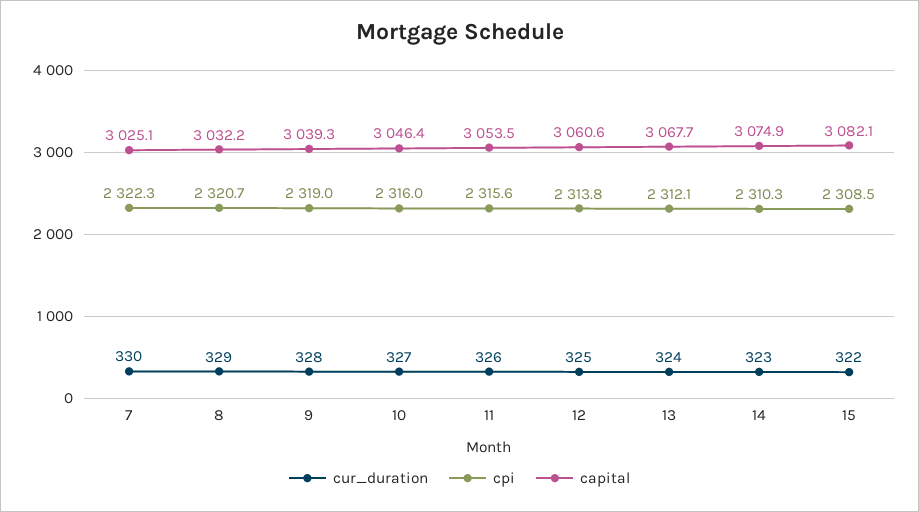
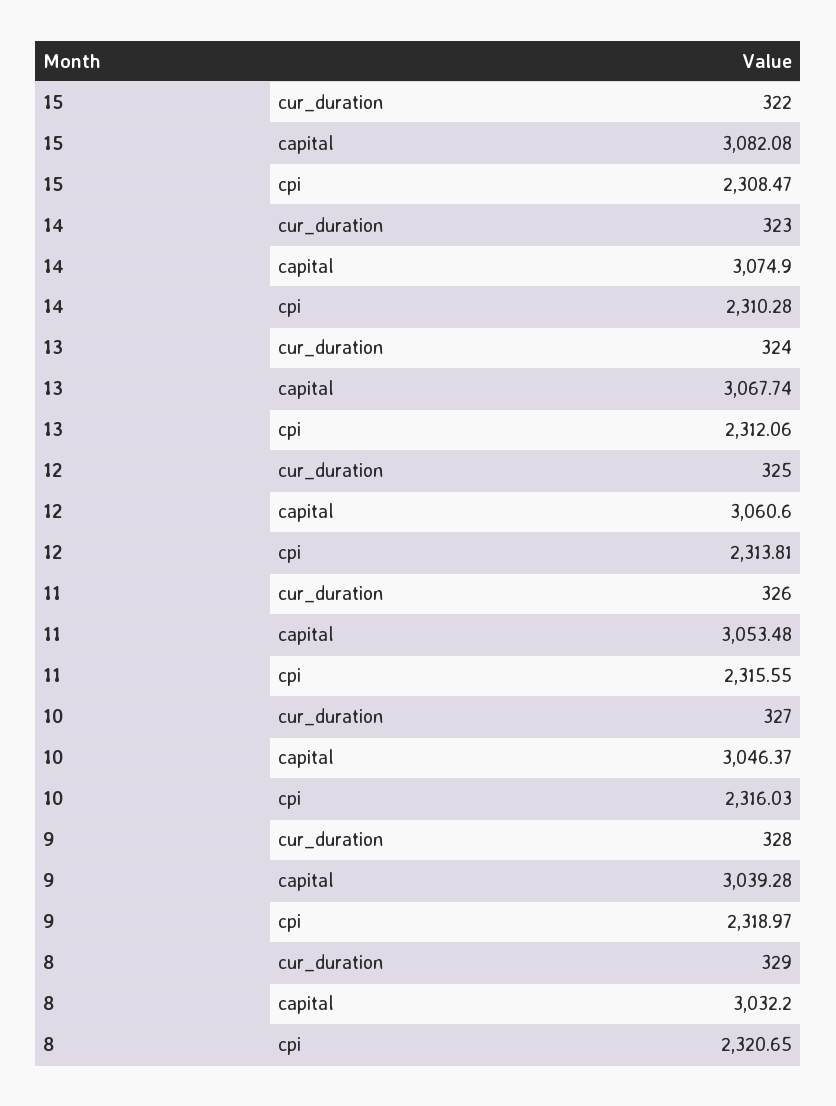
cur_duration, 7: 330 -> none
cpi, 7: 2322.3 -> none
capital, 7: 3025.1 -> none

